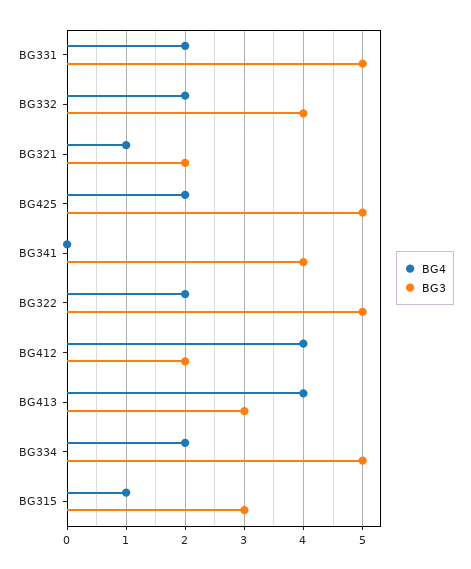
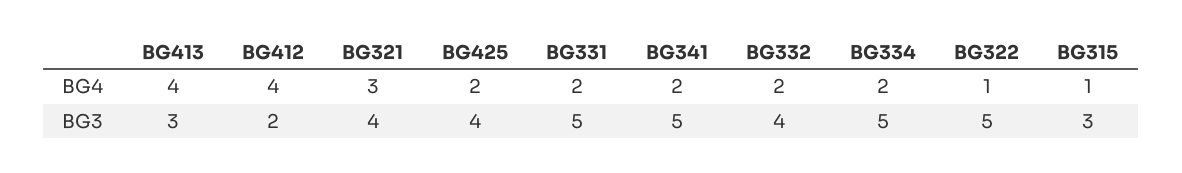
BG4, BG321: 1 -> 3
BG3, BG321: 2 -> 4
BG3, BG425: 5 -> 4
BG4, BG341: 0 -> 2
BG3, BG341: 4 -> 5
BG4, BG322: 2 -> 1

